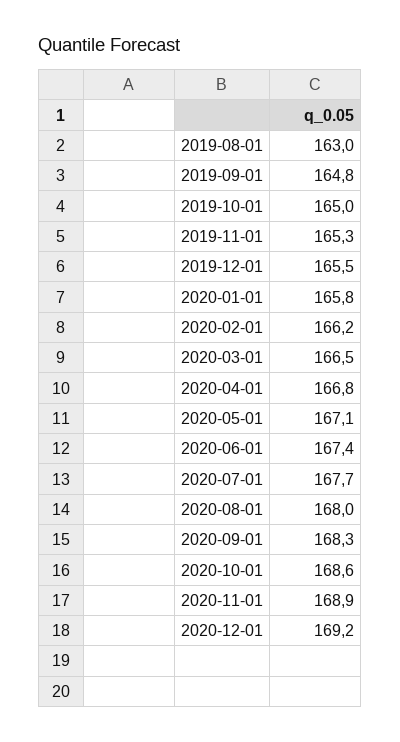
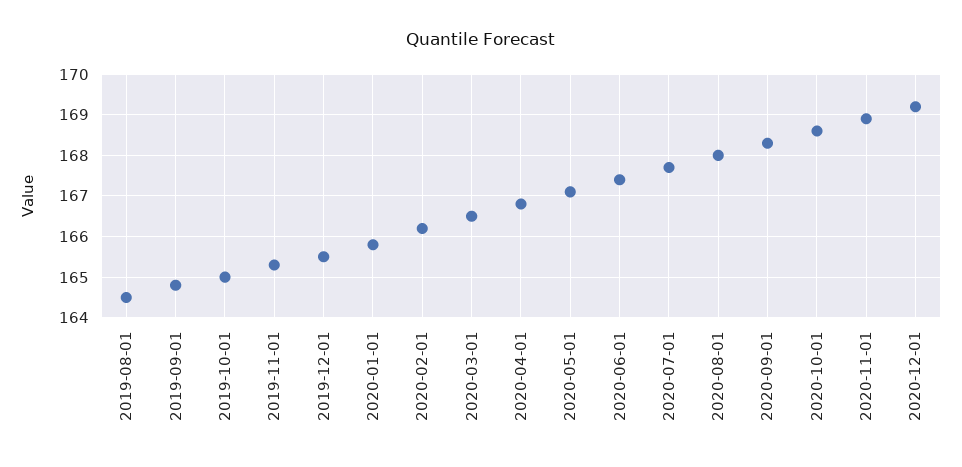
2019-08-01: 163 -> 164.5

